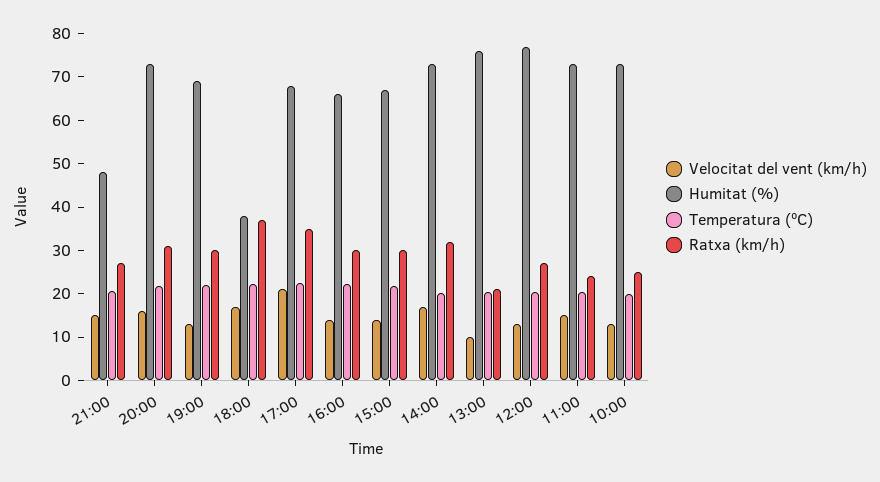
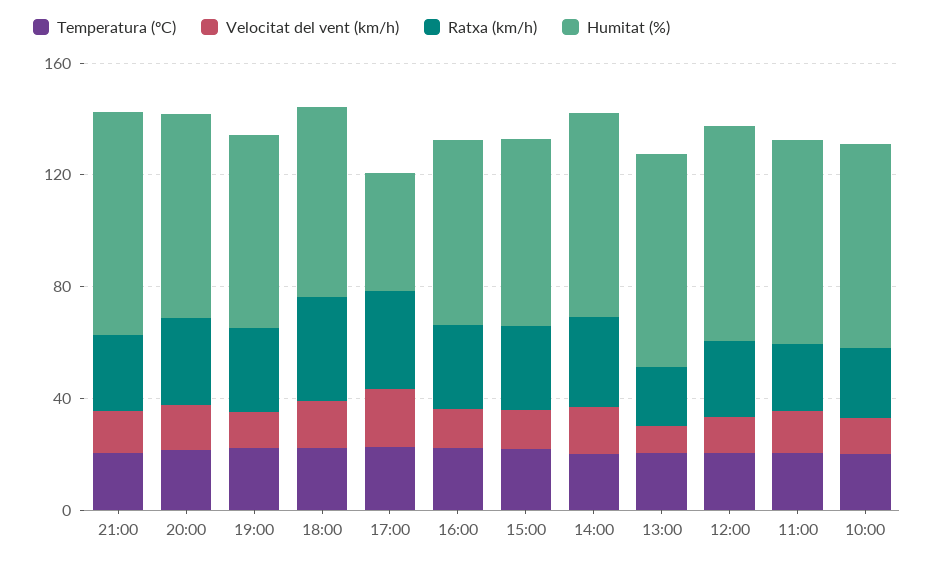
Humitat (%), 21:00: 48 -> 80
Humitat (%), 18:00: 38 -> 70
Humitat (%), 17:00: 68 -> 40

